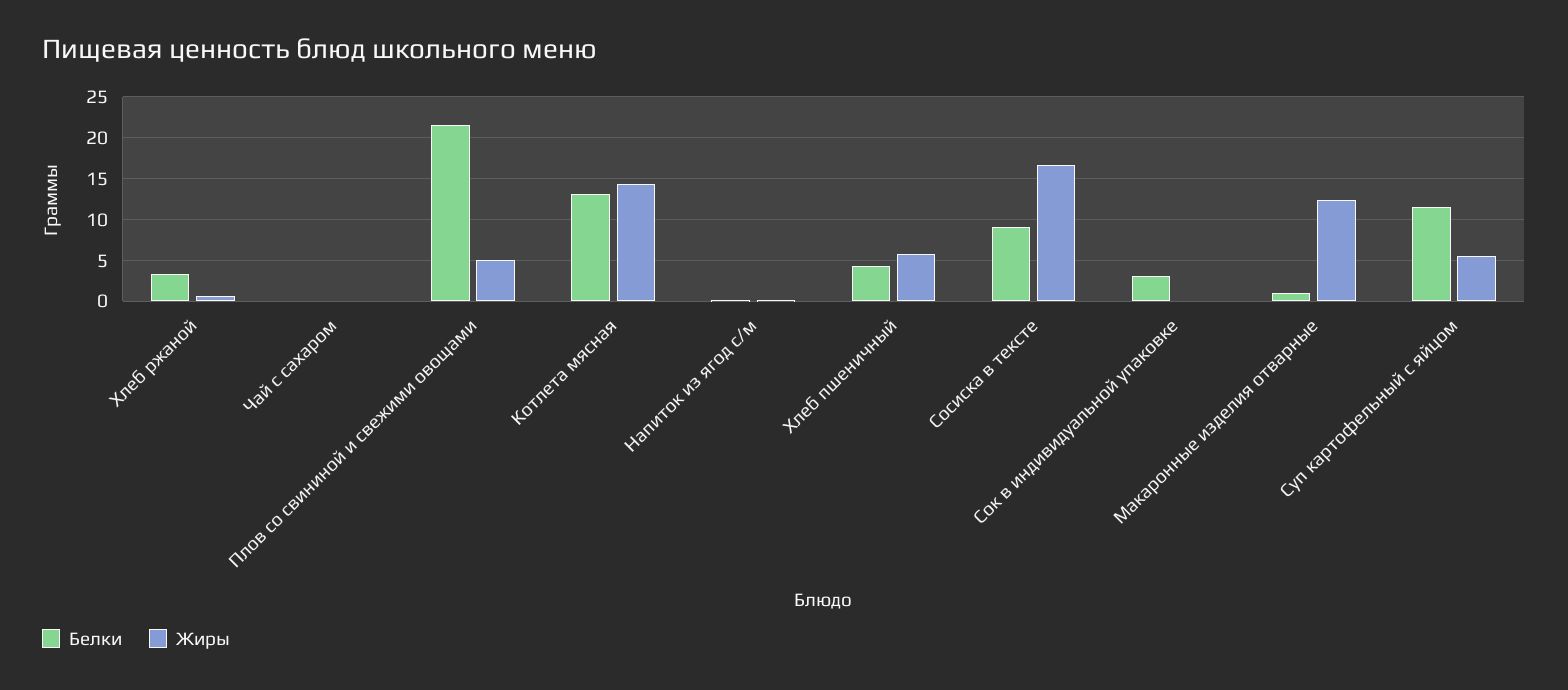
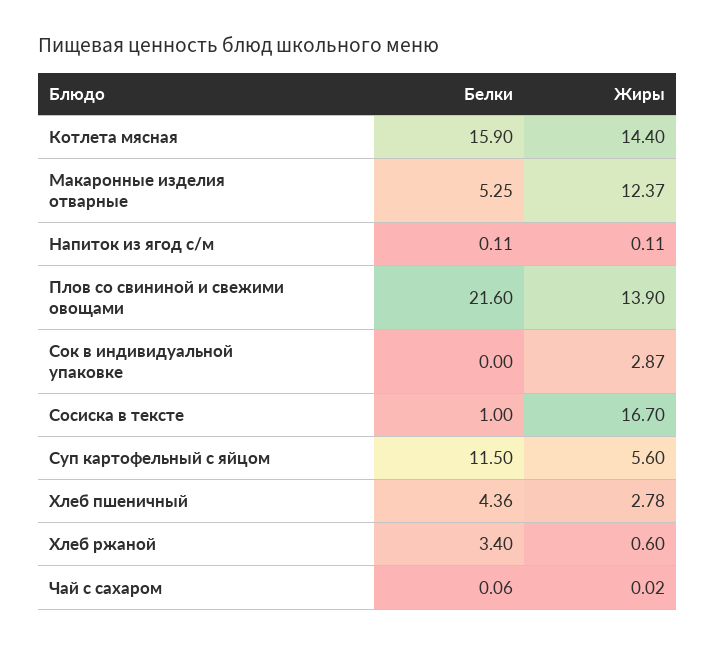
Жиры, Плов со свининой и свежими овощами: 5 -> 13.9
Белки, Котлета мясная: 13 -> 15.9
Жиры, Хлеб пшеничный: 6 -> 2.78
Белки, Сосиска в тексте: 9 -> 1
Белки, Сок в индивидуальной упаковке: 3 -> 0
Жиры, Сок в индивидуальной упаковке: 0 -> 2.87
Белки, Макаронные изделия отварные: 1 -> 5.25

